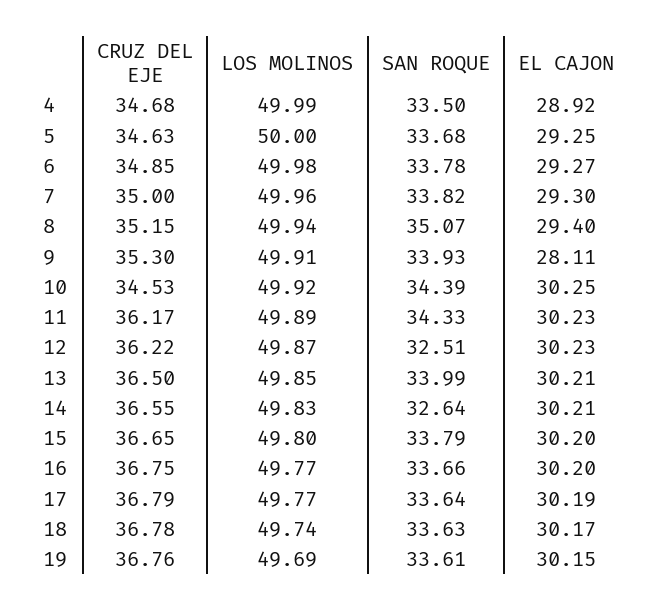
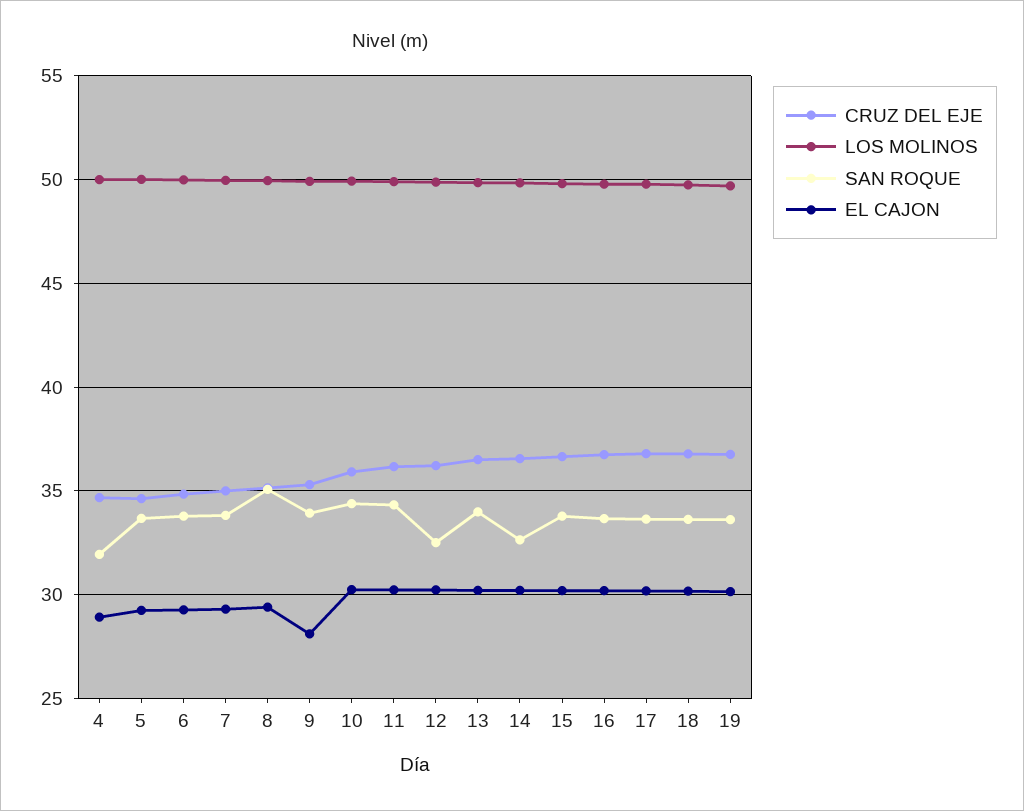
SAN ROQUE, 4: 33.5 -> 32
CRUZ DEL EJE, 10: 34.53 -> 36

